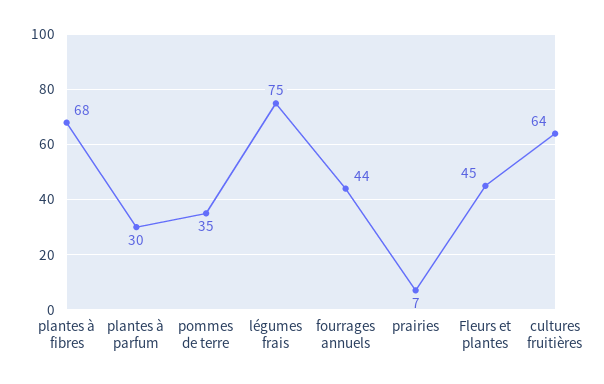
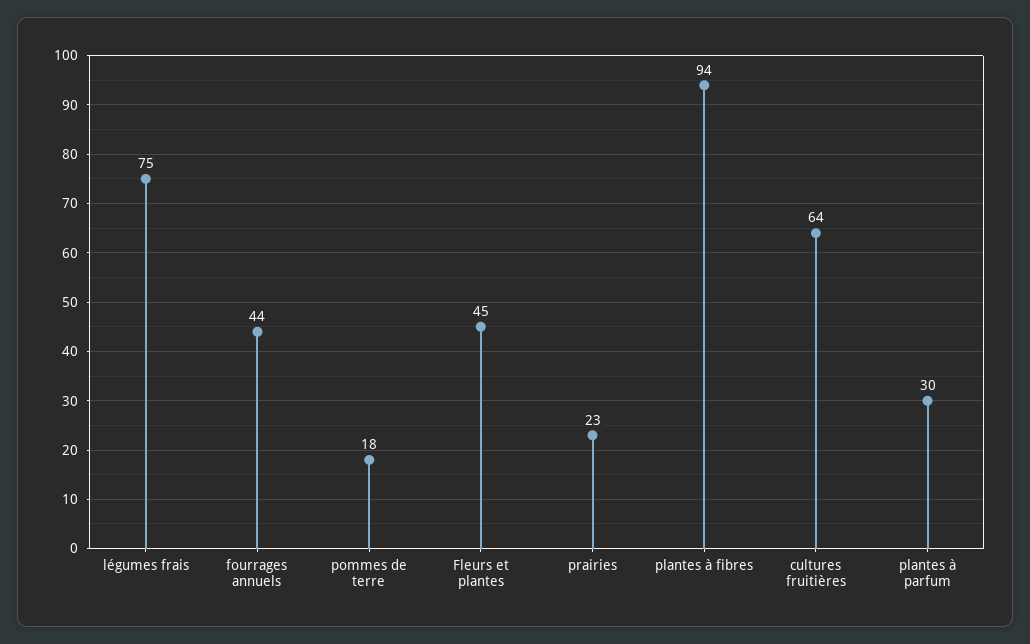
plantes à fibres: 68 -> 94
pommes de terre: 35 -> 18
prairies: 7 -> 23

